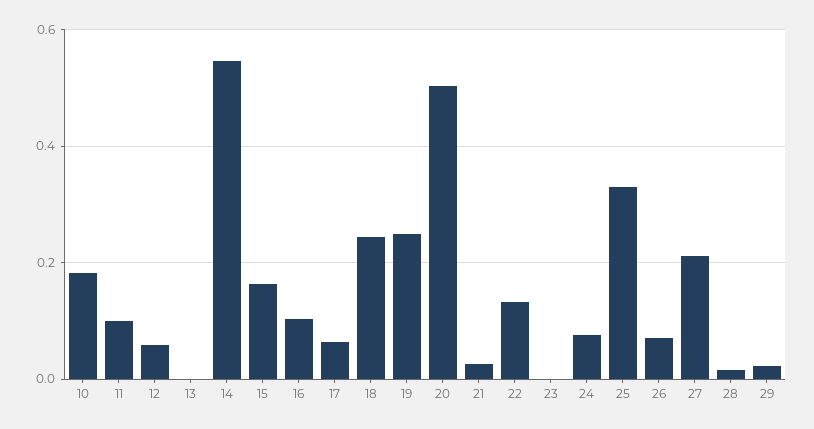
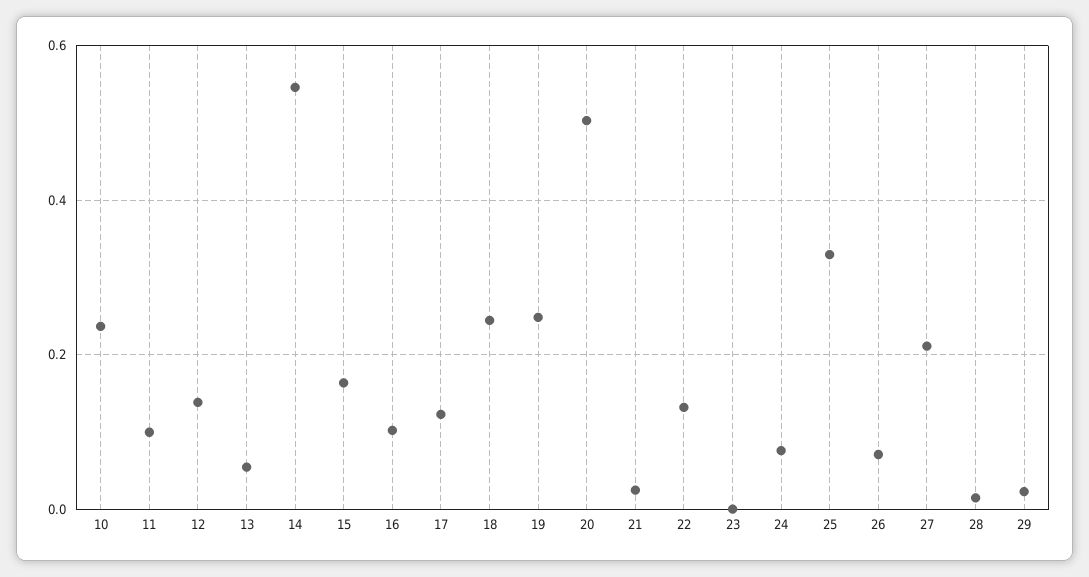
10: 0.18 -> 0.24
12: 0.06 -> 0.14
13: 0 -> 0.06
17: 0.06 -> 0.12

